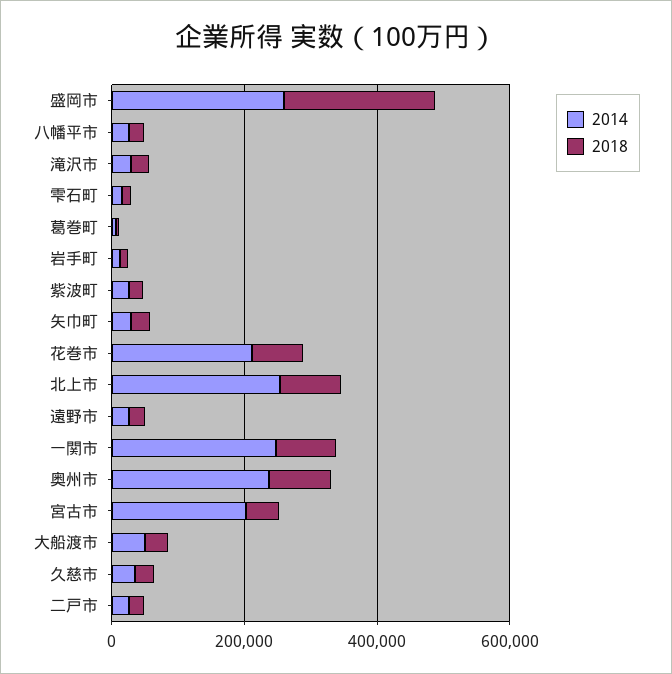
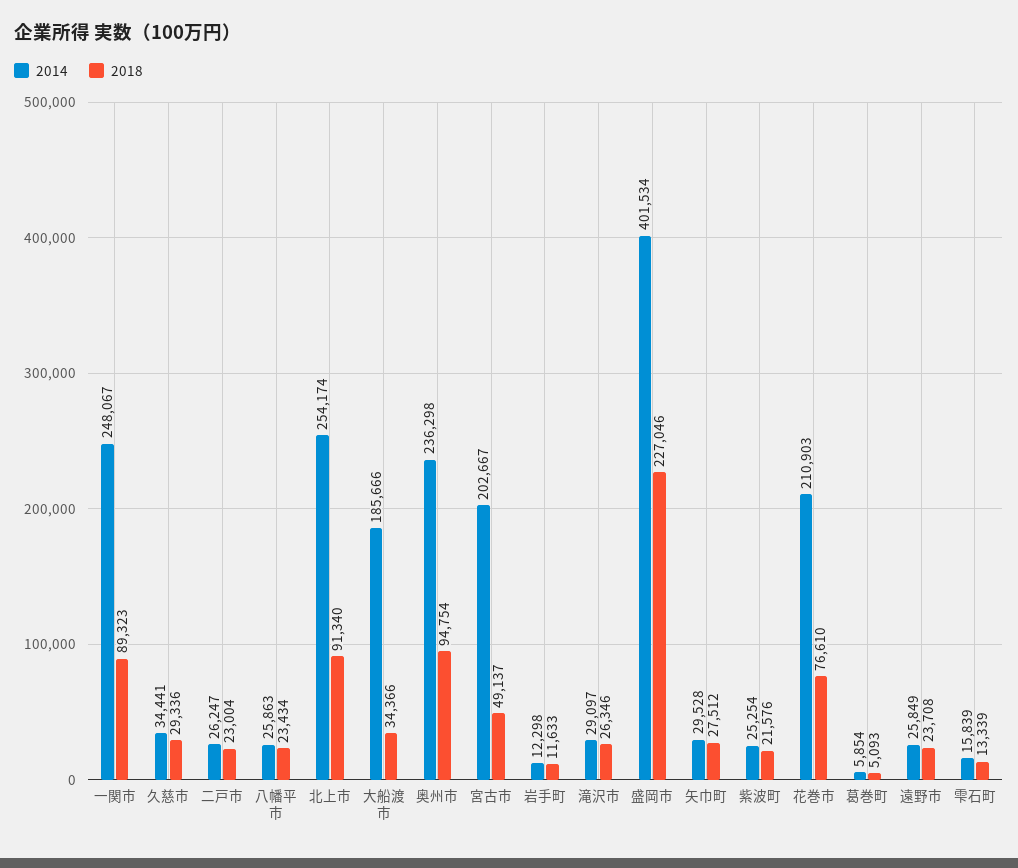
2014, 盛岡市: 250000 -> 401534
2014, 大船渡市: 50000 -> 185666

